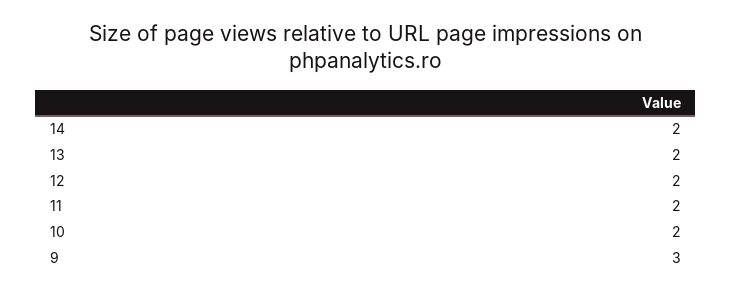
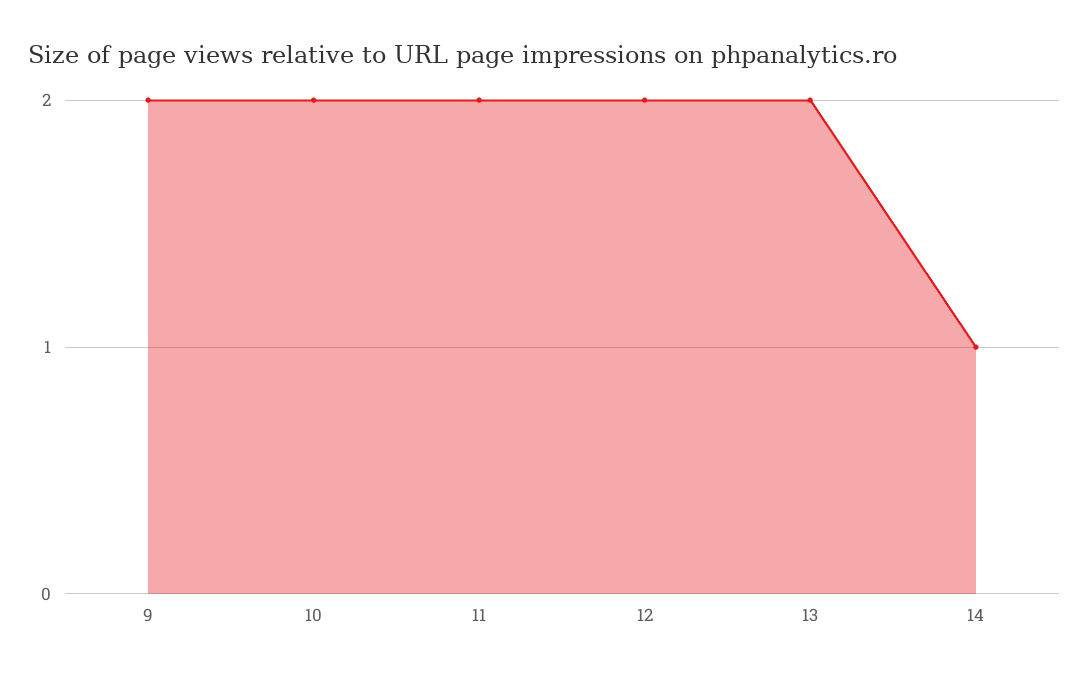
14: 2 -> 1
9: 3 -> 2

